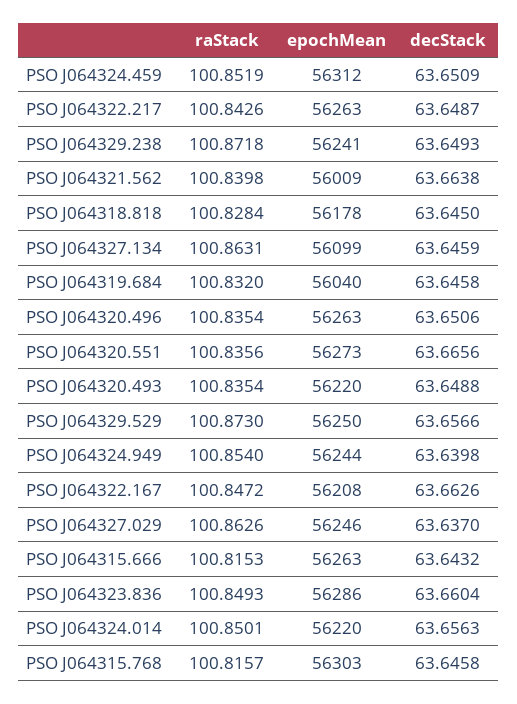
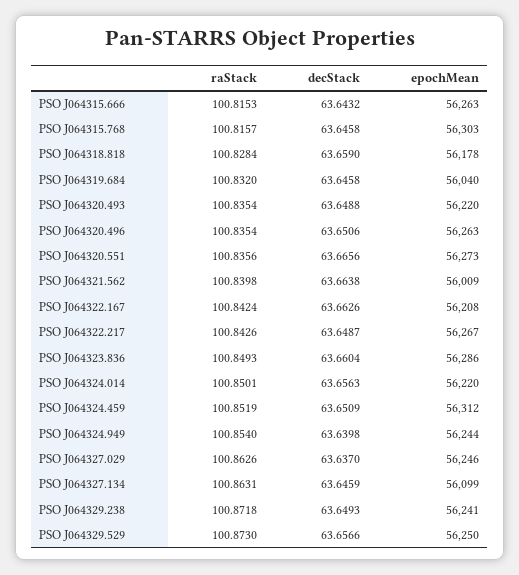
epochMean, PSO J064322.217: 56263 -> 56267
decStack, PSO J064318.818: 63.645 -> 63.659
raStack, PSO J064322.167: 100.8472 -> 100.8424

